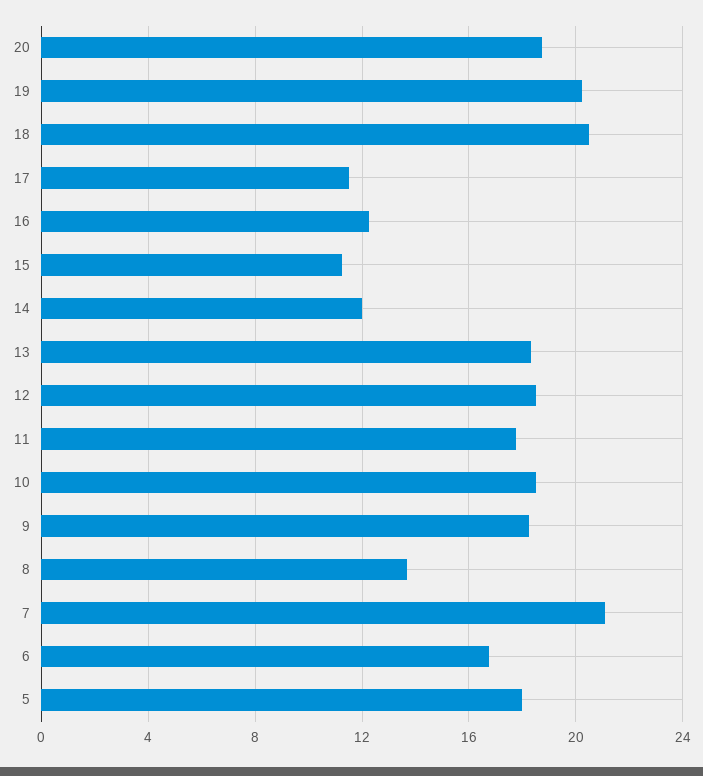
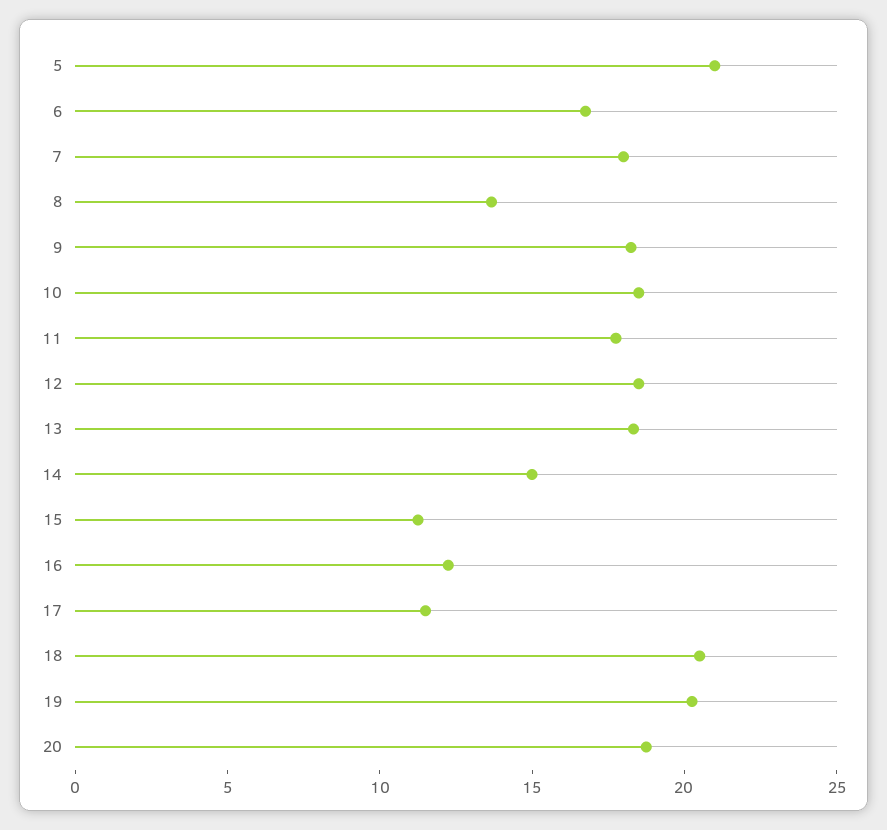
14: 12 -> 15
7: 21 -> 18
5: 18 -> 21

